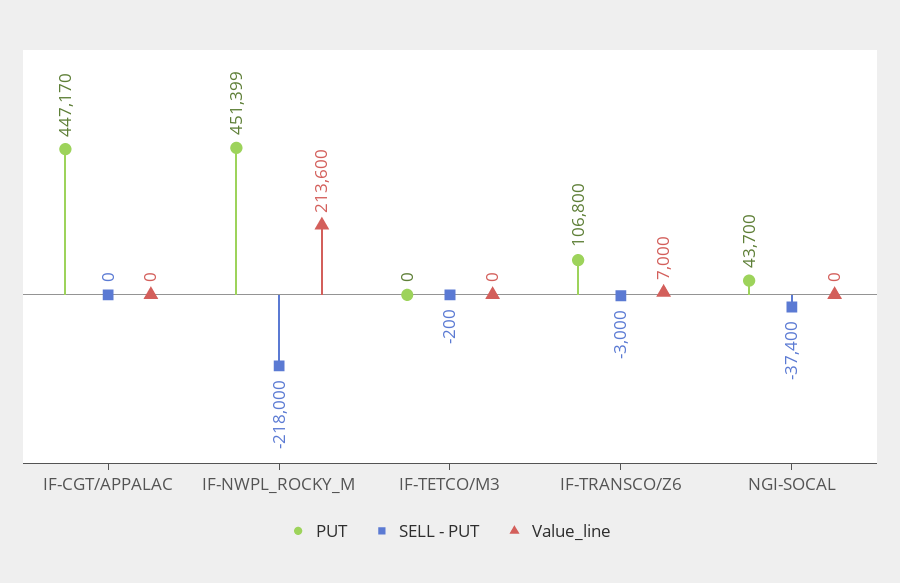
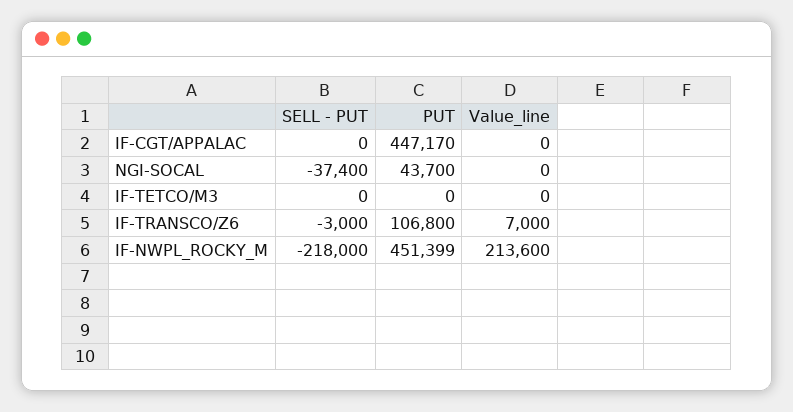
SELL - PUT, IF-TETCO/M3: -200 -> 0

